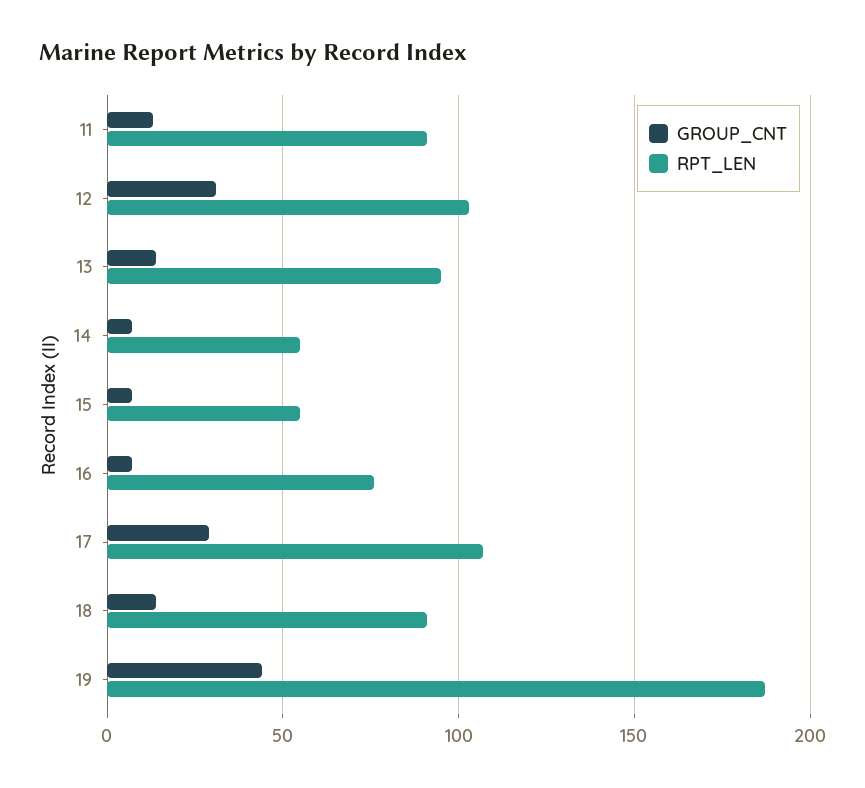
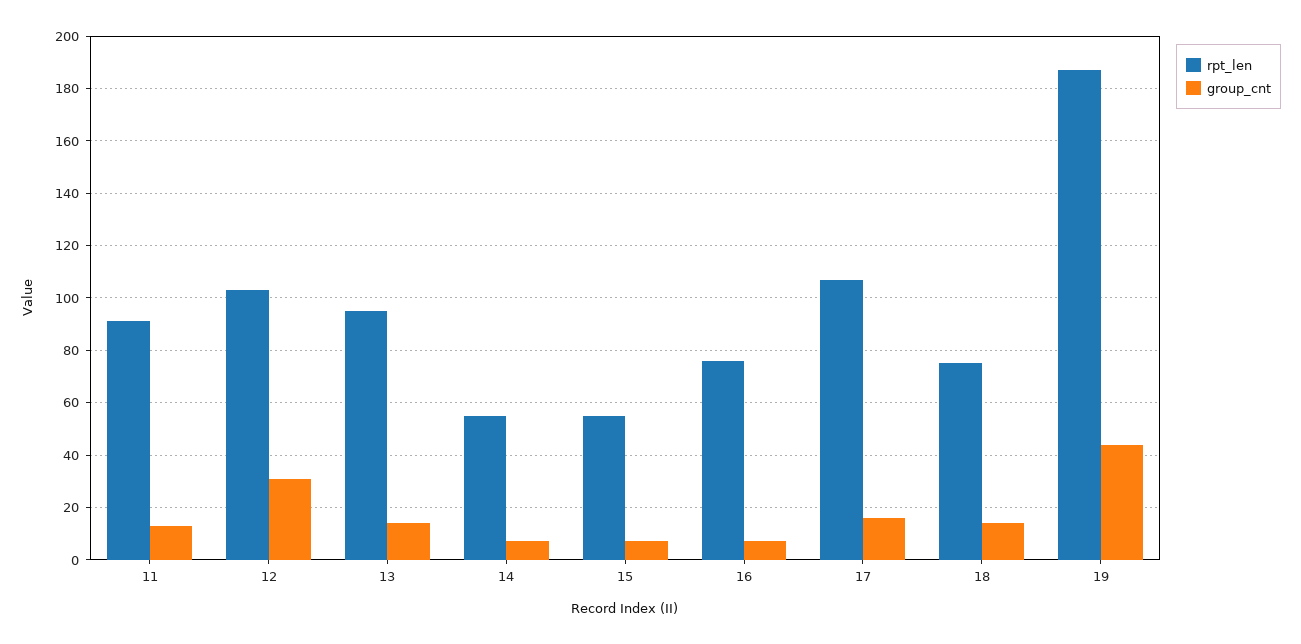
GROUP_CNT, 17: 30 -> 15
RPT_LEN, 18: 90 -> 75

